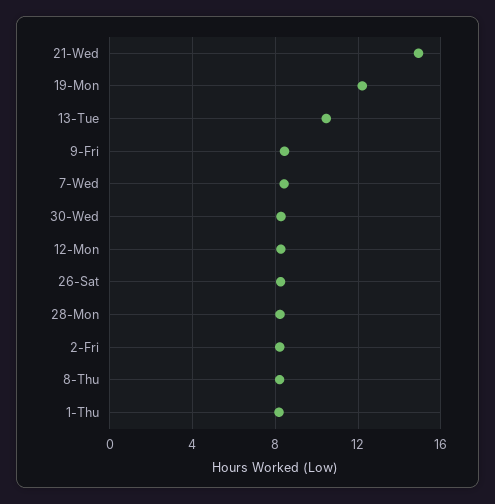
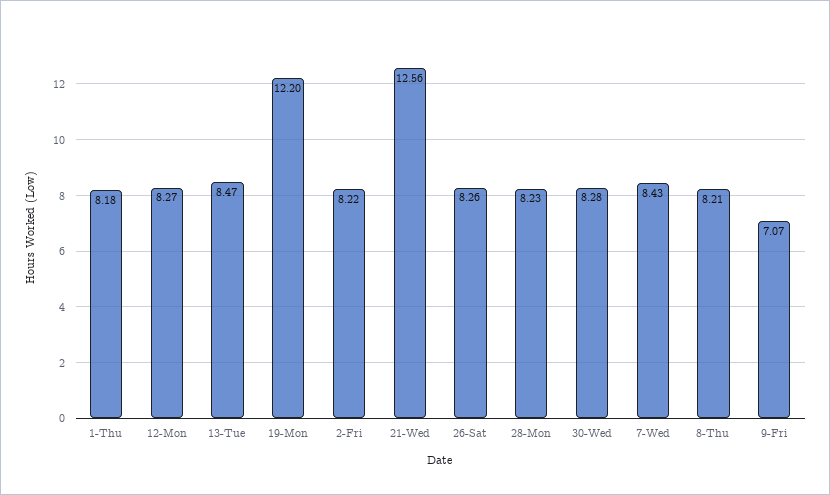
21-Wed: 15 -> 12.56
13-Tue: 10.5 -> 8.47
9-Fri: 8.5 -> 7.07

